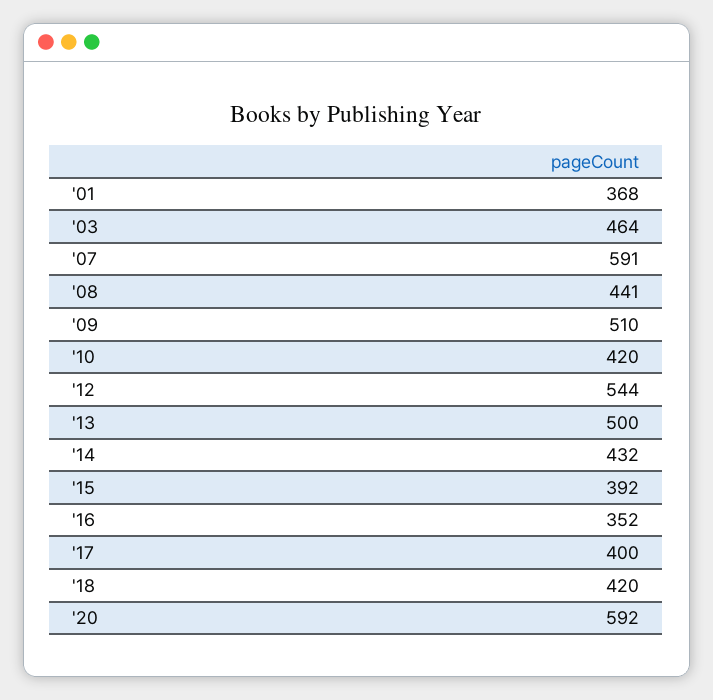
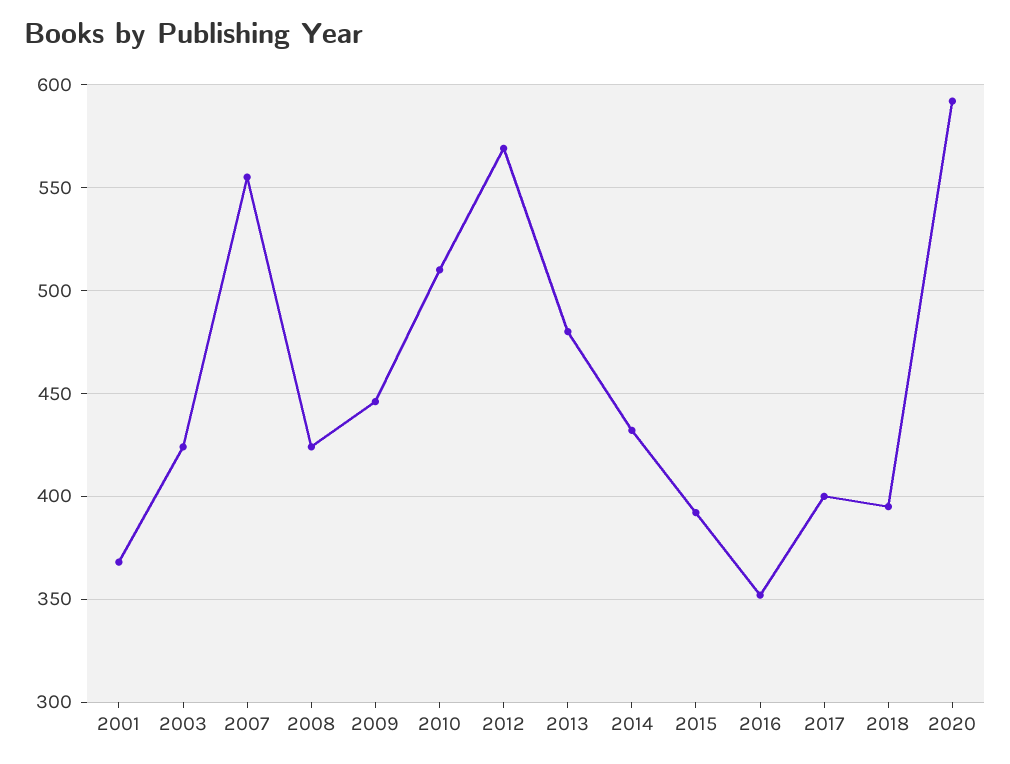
'03: 464 -> 425
'07: 591 -> 555
'08: 441 -> 425
'09: 510 -> 445
'10: 420 -> 510
'12: 544 -> 570
'13: 500 -> 480
'18: 420 -> 395

